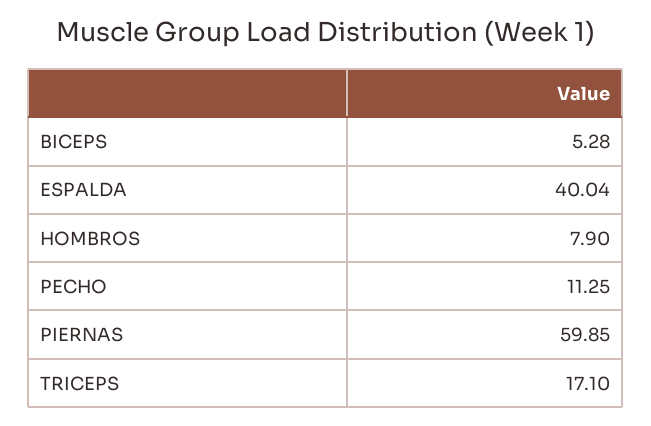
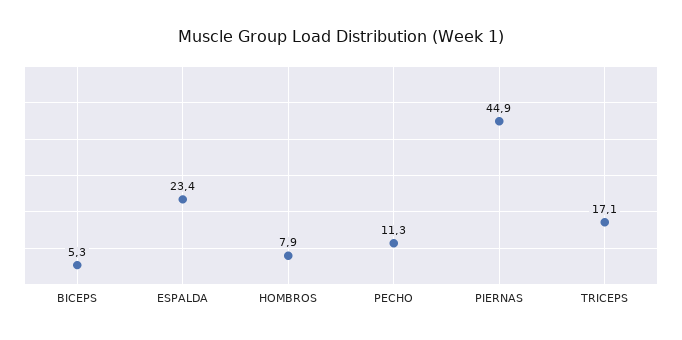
ESPALDA: 40.04 -> 23.4
PIERNAS: 59.85 -> 44.9

